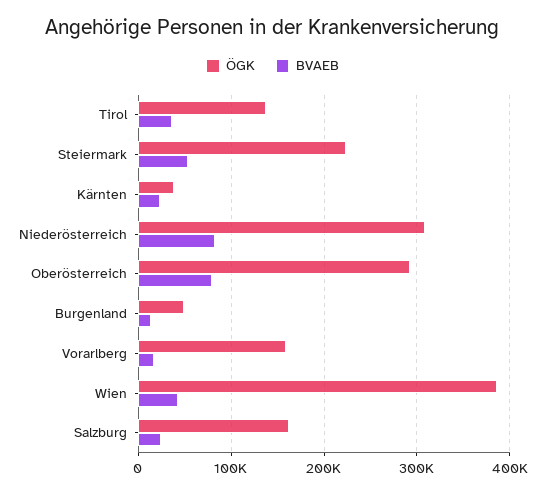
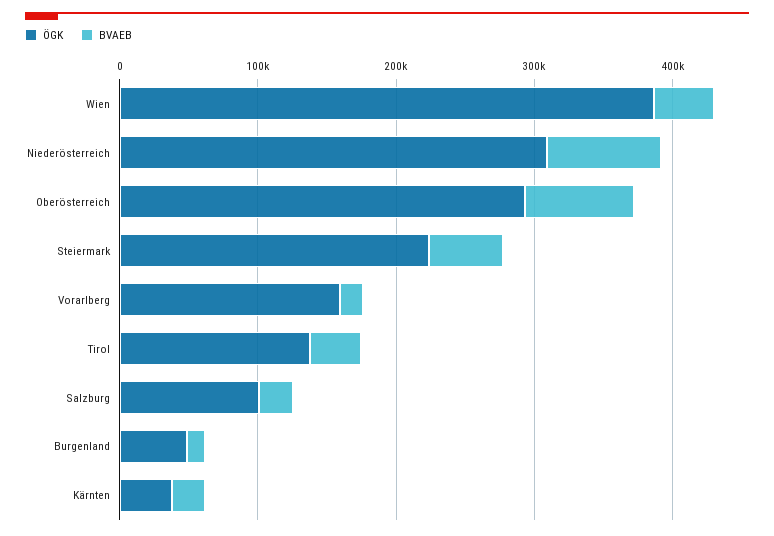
ÖGK, Salzburg: 160000 -> 100000

